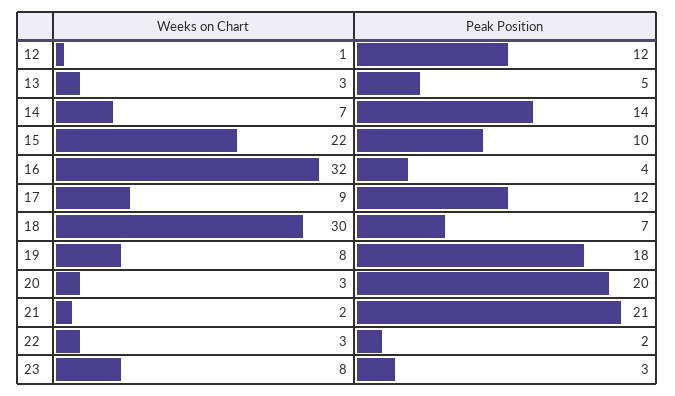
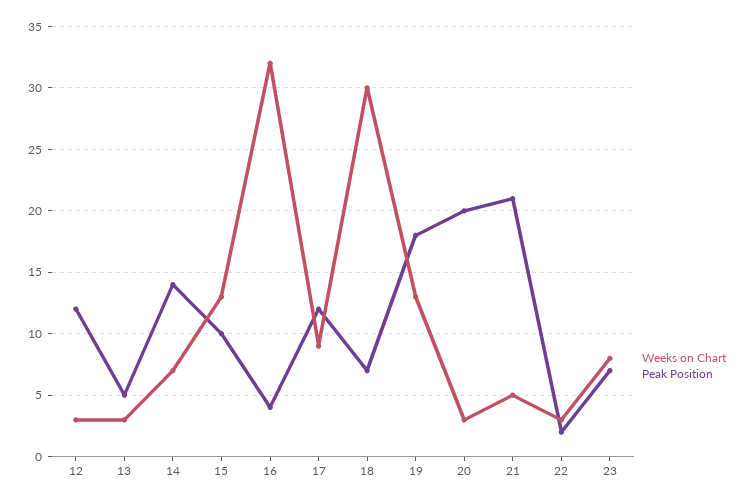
Weeks on Chart, 12: 1 -> 3
Weeks on Chart, 15: 22 -> 13
Weeks on Chart, 19: 8 -> 13
Weeks on Chart, 21: 2 -> 5
Peak Position, 23: 3 -> 7

